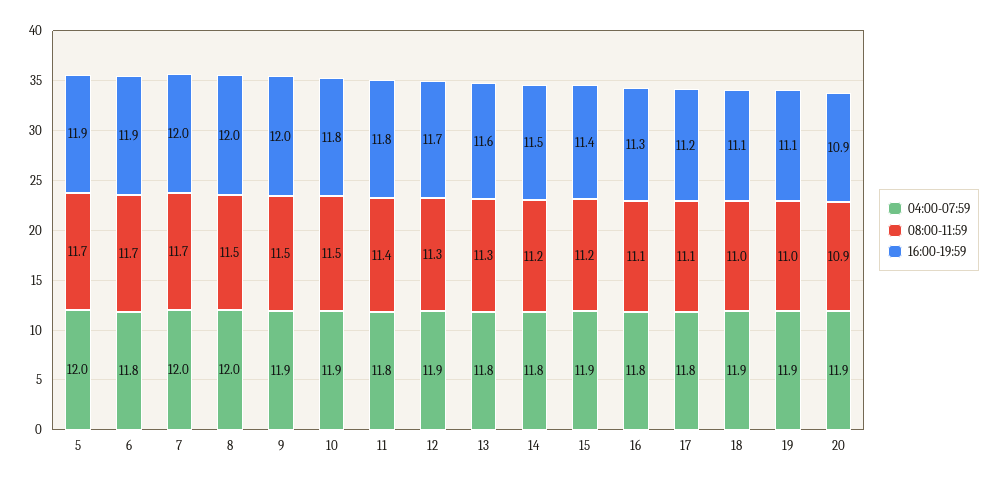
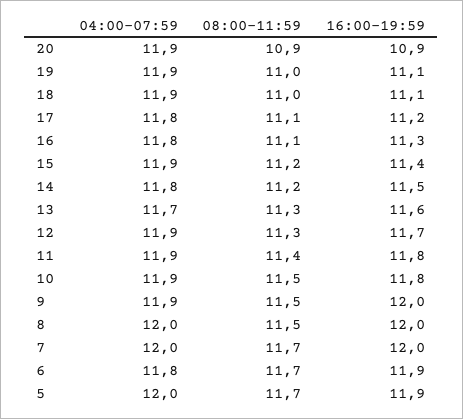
04:00-07:59, 11: 11.8 -> 11.9
04:00-07:59, 13: 11.8 -> 11.7

